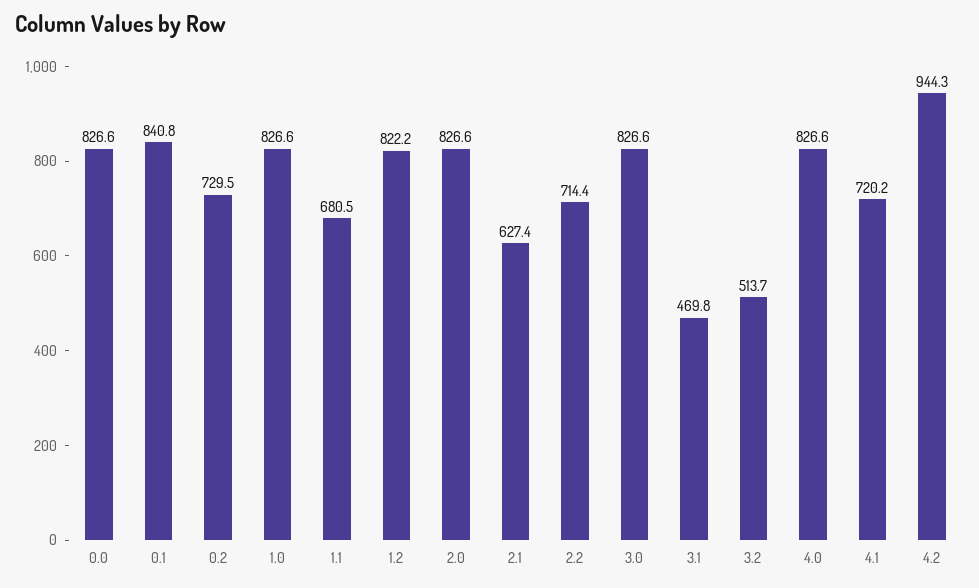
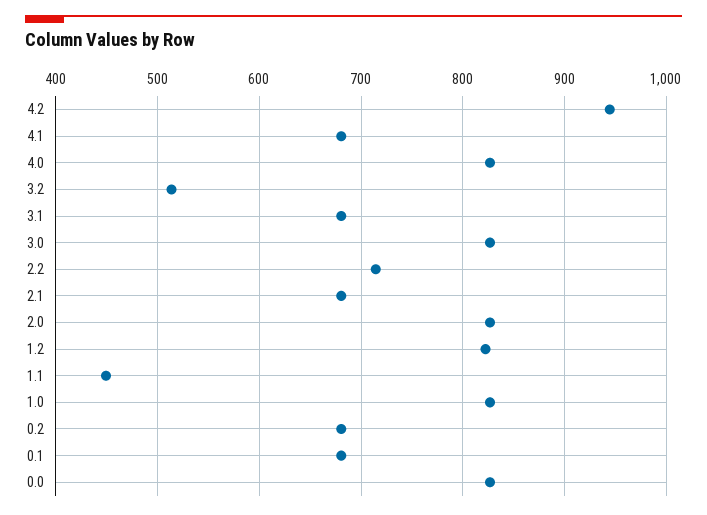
0.1: 840.8 -> 680
0.2: 729.5 -> 680
1.1: 680.5 -> 450
2.1: 627.4 -> 680
3.1: 469.8 -> 680
4.1: 720.2 -> 680

